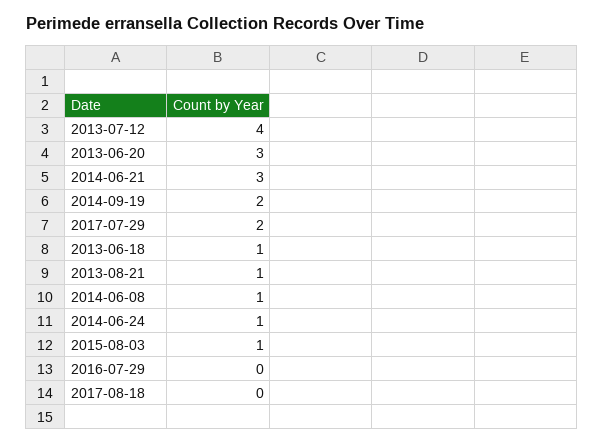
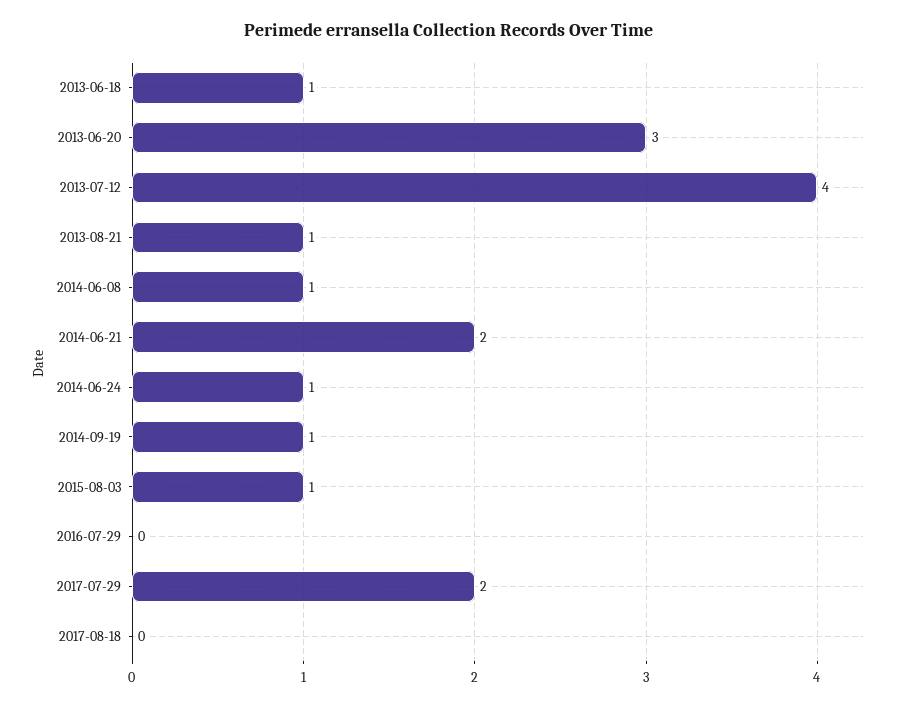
2014-06-21: 3 -> 2
2014-09-19: 2 -> 1

